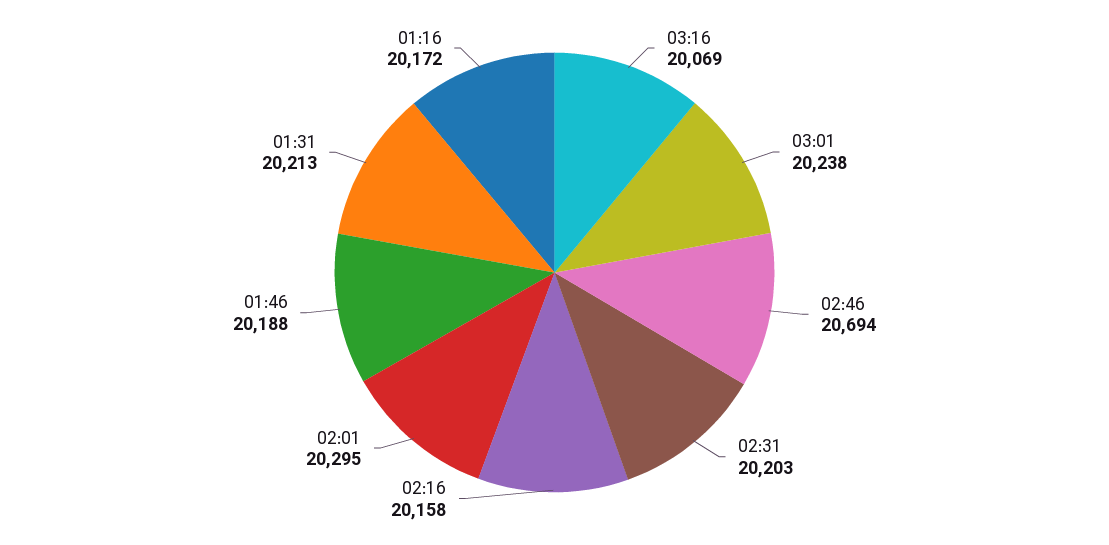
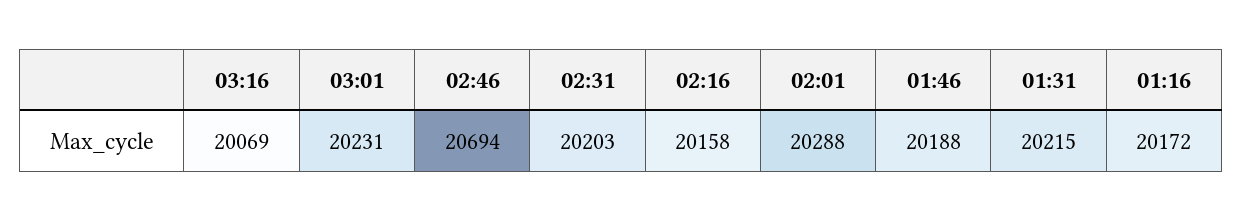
03:01: 20238 -> 20231
02:01: 20295 -> 20288
01:31: 20213 -> 20215

